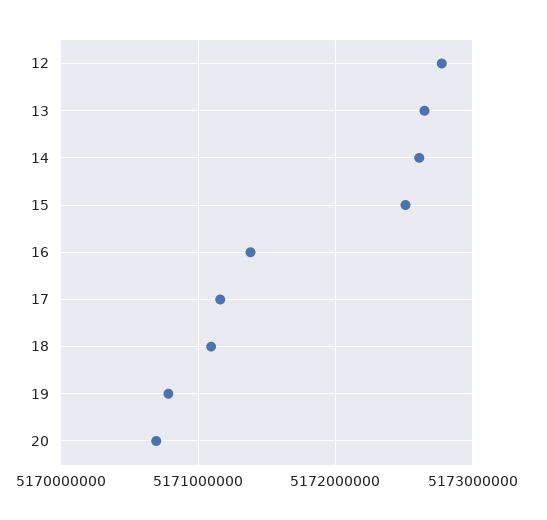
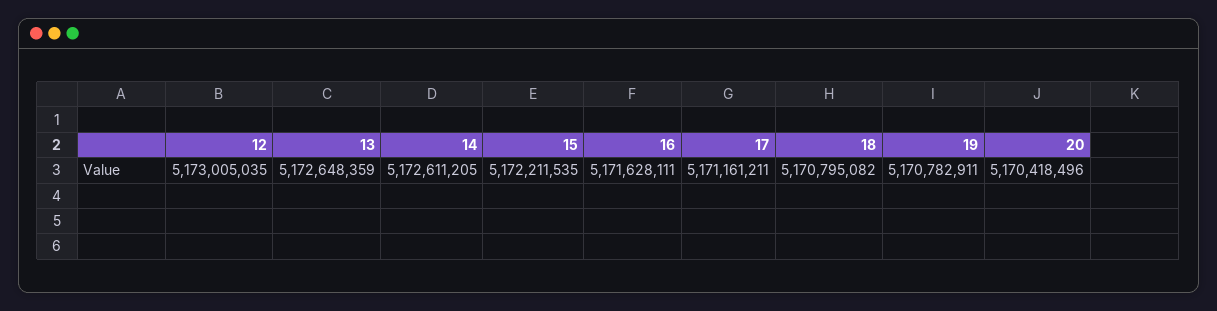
12: 5172800000 -> 5173005035
15: 5172500000 -> 5172211535
16: 5171400000 -> 5171628111
18: 5171100000 -> 5170795082
20: 5170700000 -> 5170418496

